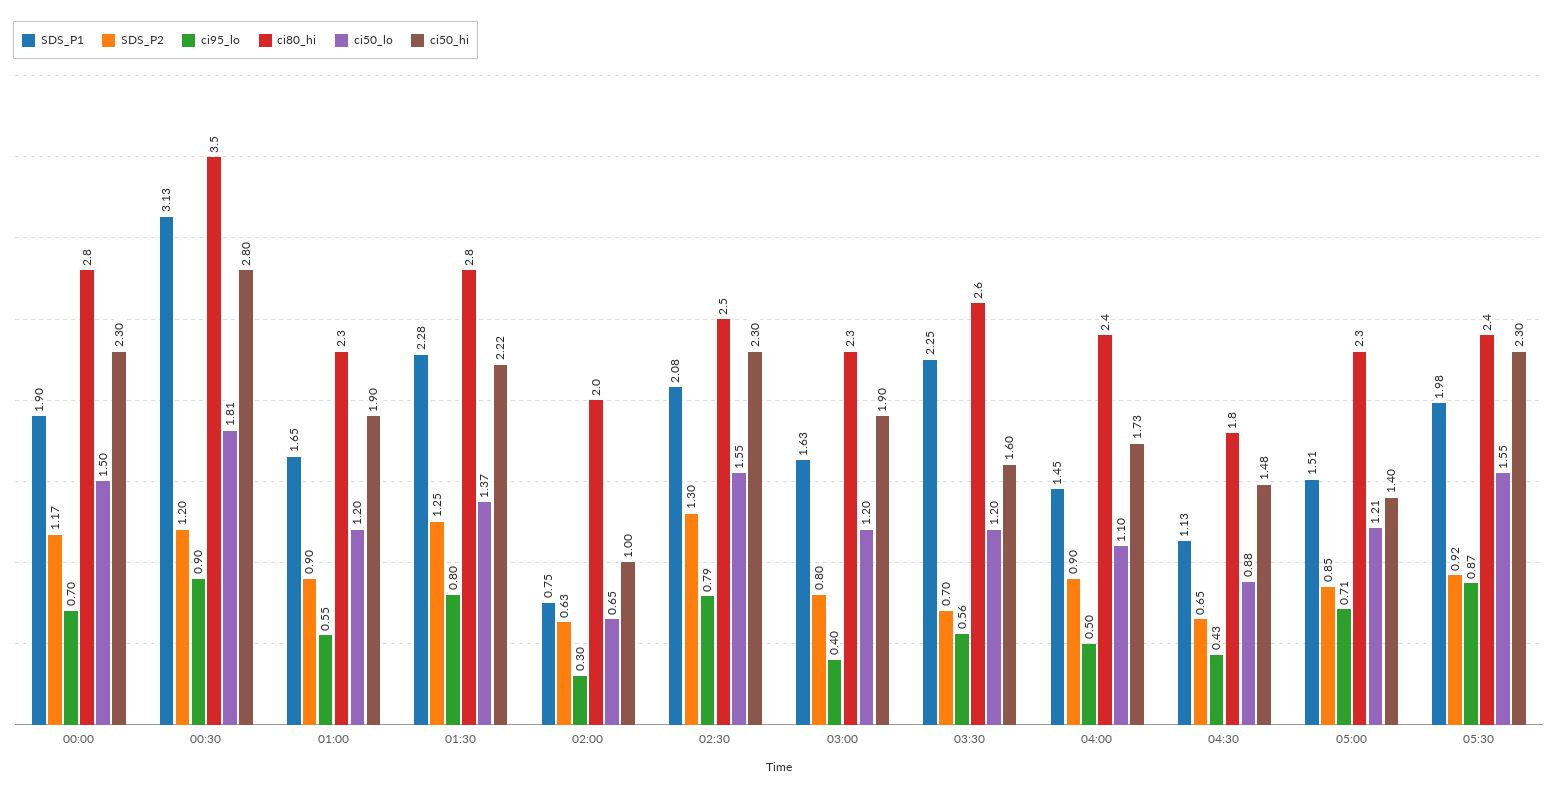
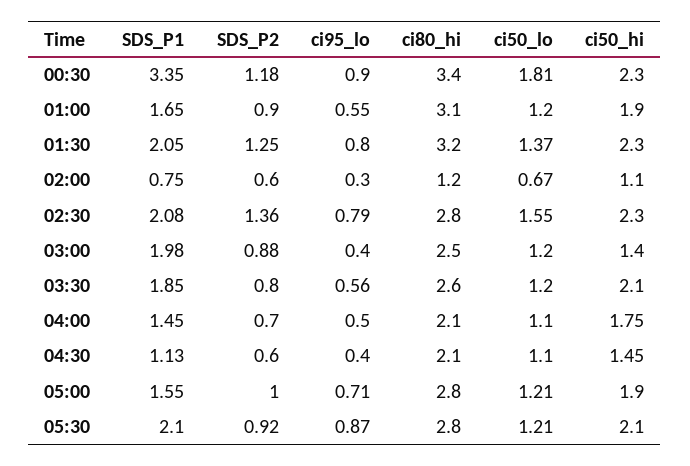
SDS_P1, 00:00: 1.9 -> none
SDS_P2, 00:00: 1.17 -> none
ci95_lo, 00:00: 0.7 -> none
ci80_hi, 00:00: 2.8 -> none
ci50_lo, 00:00: 1.5 -> none
ci50_hi, 00:00: 2.3 -> none
SDS_P1, 00:30: 3.13 -> 3.35
SDS_P2, 00:30: 1.2 -> 1.18
ci80_hi, 00:30: 3.5 -> 3.4
ci50_hi, 00:30: 2.8 -> 2.3
ci80_hi, 01:00: 2.3 -> 3.1
SDS_P1, 01:30: 2.28 -> 2.05
ci80_hi, 01:30: 2.8 -> 3.2
ci50_hi, 01:30: 2.22 -> 2.3
SDS_P2, 02:00: 0.63 -> 0.6
ci80_hi, 02:00: 2 -> 1.2
ci50_lo, 02:00: 0.65 -> 0.67
ci50_hi, 02:00: 1 -> 1.1
SDS_P2, 02:30: 1.3 -> 1.36
ci80_hi, 02:30: 2.5 -> 2.8
SDS_P1, 03:00: 1.63 -> 1.98
SDS_P2, 03:00: 0.8 -> 0.88
ci80_hi, 03:00: 2.3 -> 2.5
ci50_hi, 03:00: 1.9 -> 1.4
SDS_P1, 03:30: 2.25 -> 1.85
SDS_P2, 03:30: 0.7 -> 0.8
ci50_hi, 03:30: 1.6 -> 2.1
SDS_P2, 04:00: 0.9 -> 0.7
ci80_hi, 04:00: 2.4 -> 2.1
ci50_hi, 04:00: 1.73 -> 1.75
SDS_P2, 04:30: 0.65 -> 0.6
ci95_lo, 04:30: 0.43 -> 0.4
ci80_hi, 04:30: 1.8 -> 2.1
ci50_lo, 04:30: 0.88 -> 1.1
ci50_hi, 04:30: 1.48 -> 1.45
SDS_P1, 05:00: 1.51 -> 1.55
SDS_P2, 05:00: 0.85 -> 1
ci80_hi, 05:00: 2.3 -> 2.8
ci50_hi, 05:00: 1.4 -> 1.9
SDS_P1, 05:30: 1.98 -> 2.1
ci80_hi, 05:30: 2.4 -> 2.8
ci50_lo, 05:30: 1.55 -> 1.21
ci50_hi, 05:30: 2.3 -> 2.1

